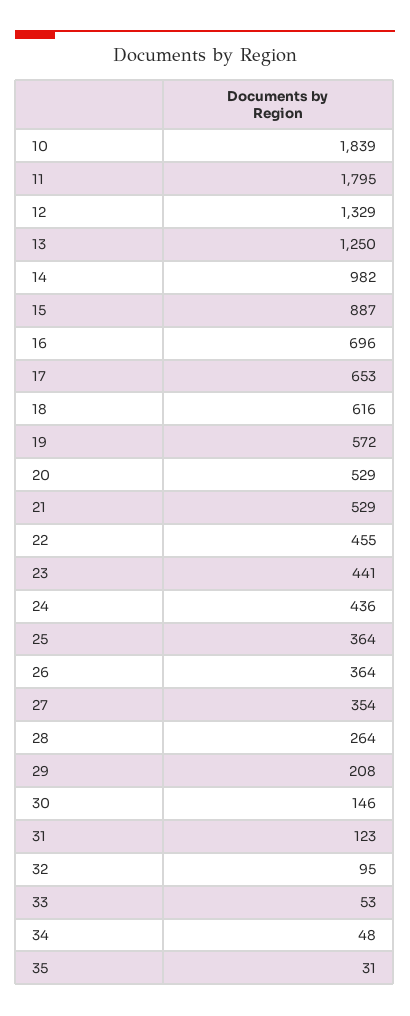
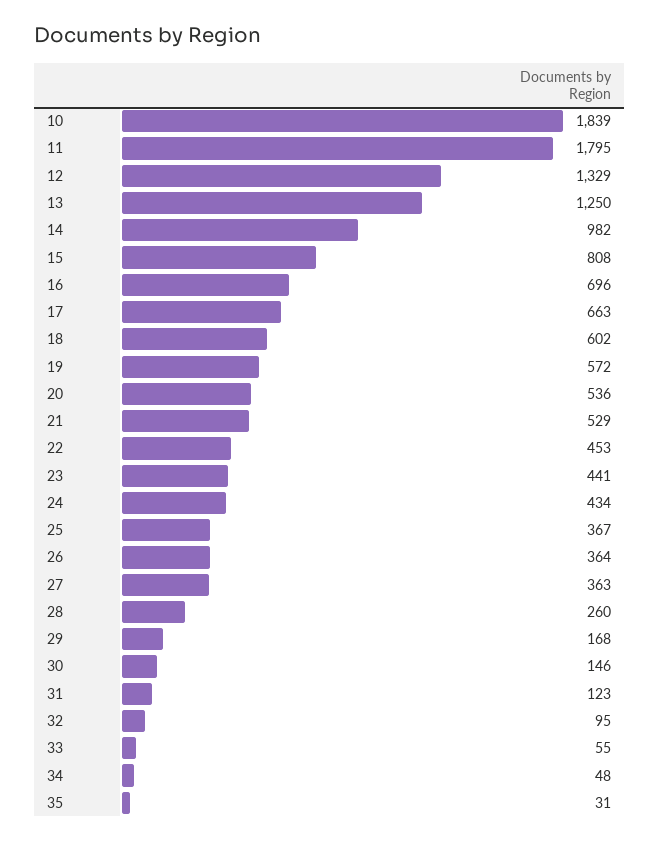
15: 887 -> 808
17: 653 -> 663
18: 616 -> 602
20: 529 -> 536
22: 455 -> 453
24: 436 -> 434
25: 364 -> 367
27: 354 -> 363
28: 264 -> 260
29: 208 -> 168
33: 53 -> 55

